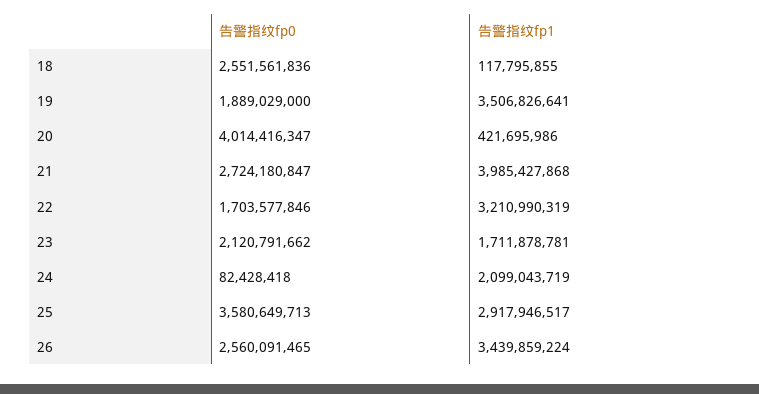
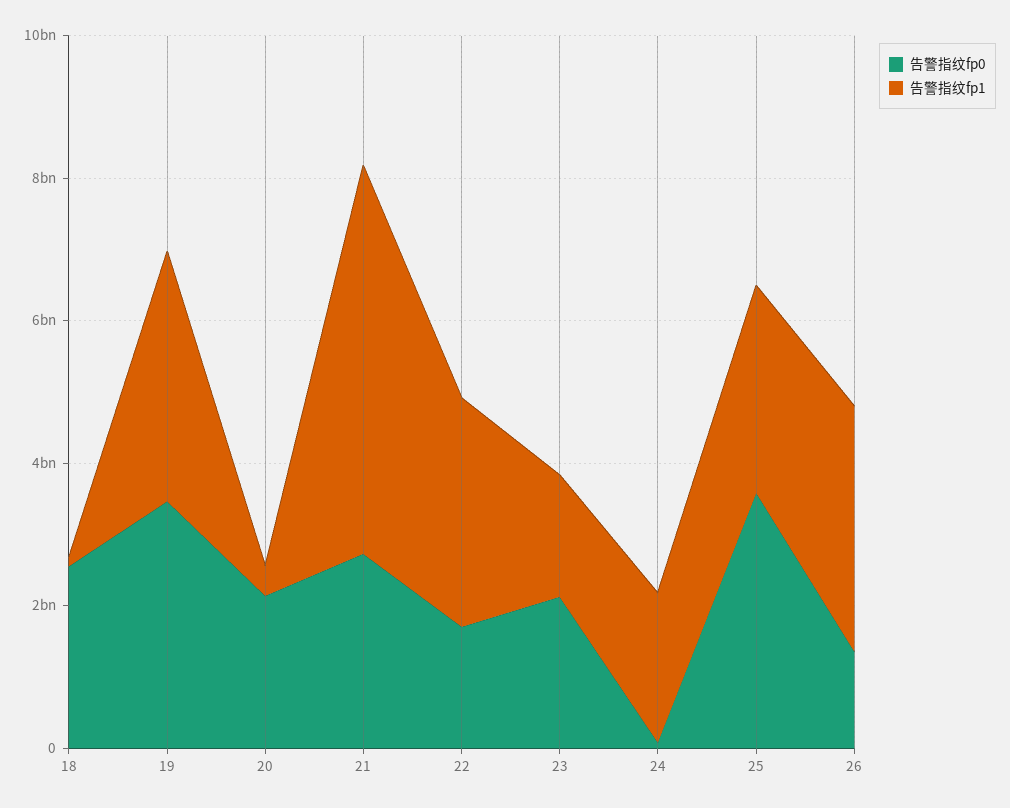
告警指纹fp0, 19: 1889029000 -> 3500000000
告警指纹fp0, 20: 4014416347 -> 2000000000
告警指纹fp1, 21: 3985427868 -> 5500000000
告警指纹fp0, 26: 2560091465 -> 1500000000

